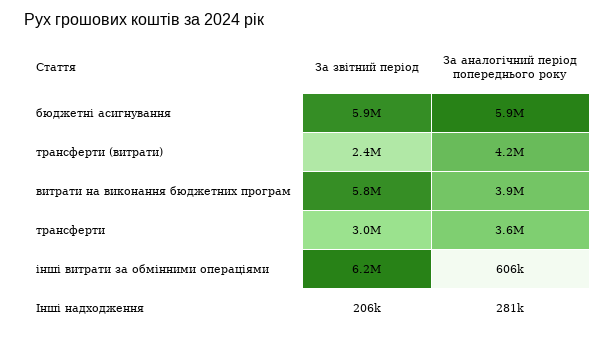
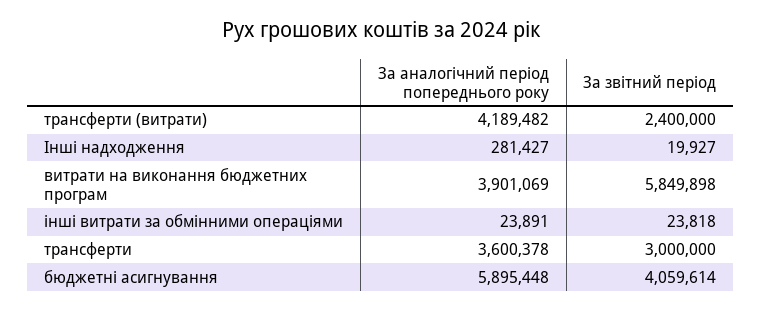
За звітний період, бюджетні асигнування: 5900000 -> 4059614
За звітний період, інші витрати за обмінними операціями: 6200000 -> 23818
За аналогічний період попереднього року, інші витрати за обмінними операціями: 606000 -> 23891
За звітний період, Інші надходження: 206000 -> 19927

